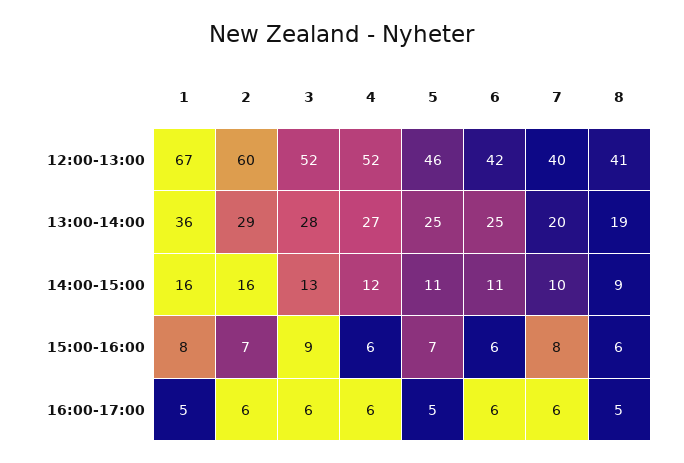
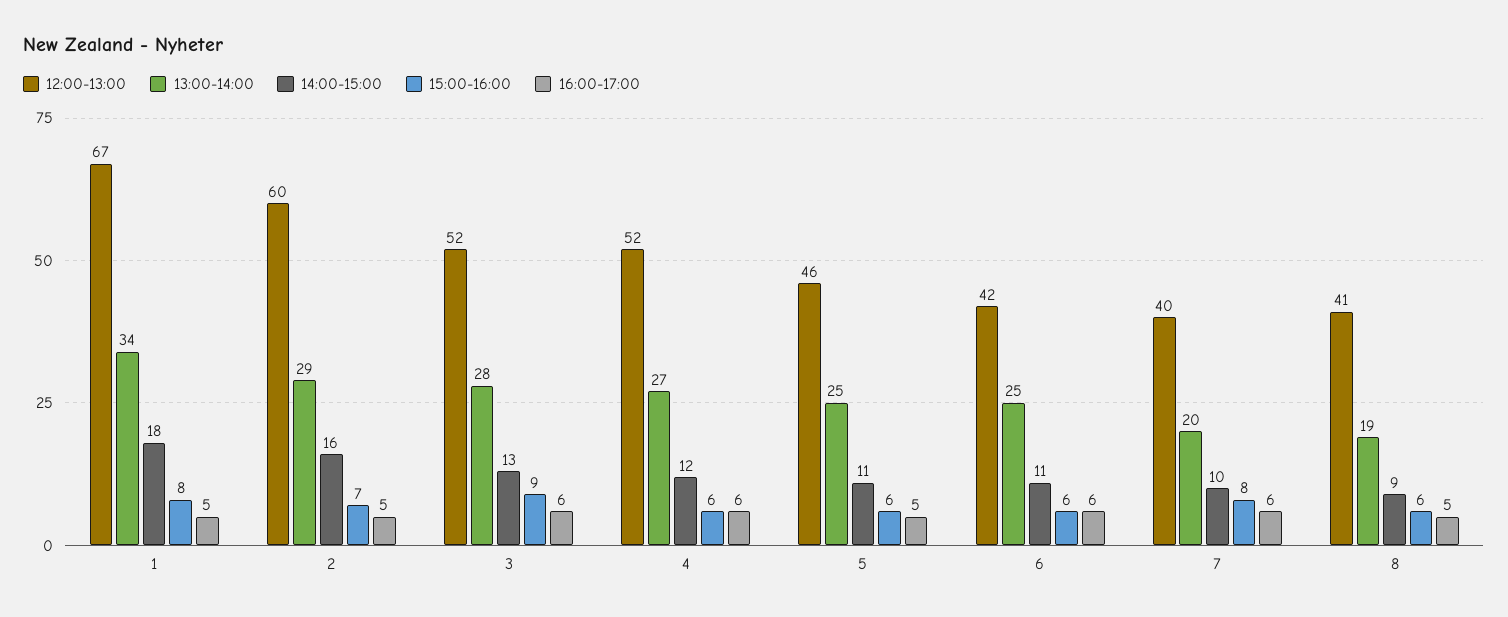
13:00-14:00, 1: 36 -> 34
14:00-15:00, 1: 16 -> 18
15:00-16:00, 5: 7 -> 6
16:00-17:00, 2: 6 -> 5

